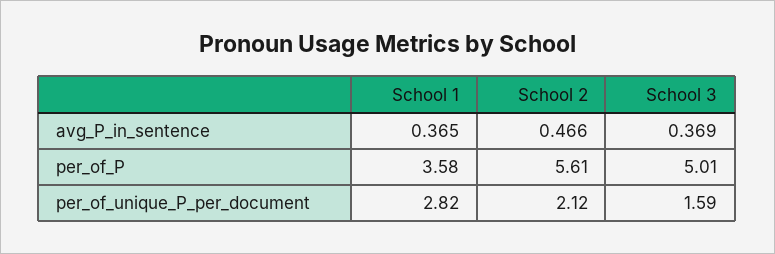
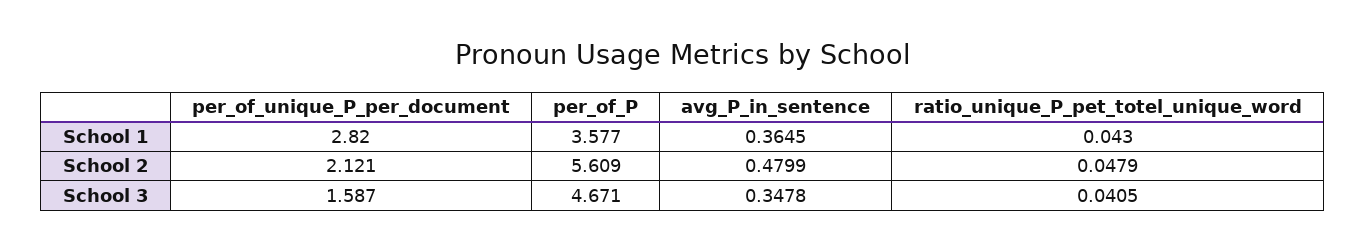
School 2, avg_P_in_sentence: 0.466 -> 0.4799
School 3, avg_P_in_sentence: 0.369 -> 0.3478
School 3, per_of_P: 5.01 -> 4.671
School 1, ratio_unique_P_pet_totel_unique_word: none -> 0.043
School 2, ratio_unique_P_pet_totel_unique_word: none -> 0.0479
School 3, ratio_unique_P_pet_totel_unique_word: none -> 0.0405

